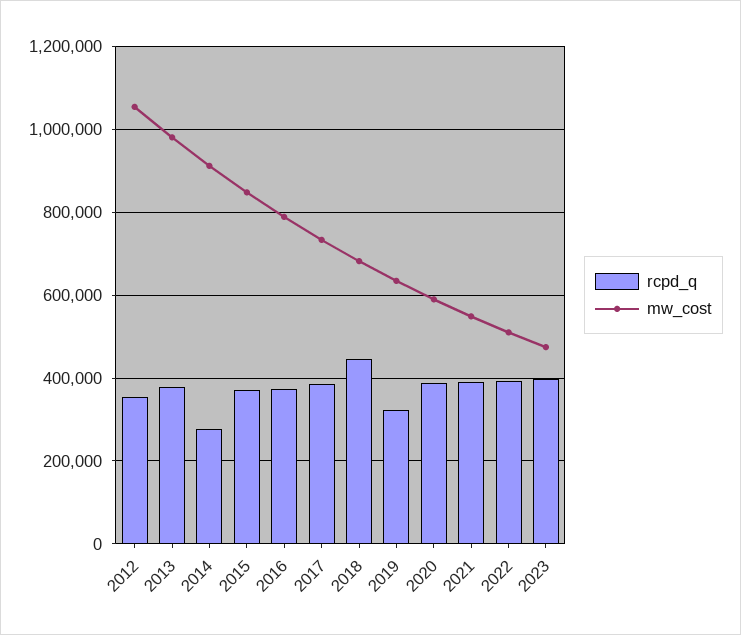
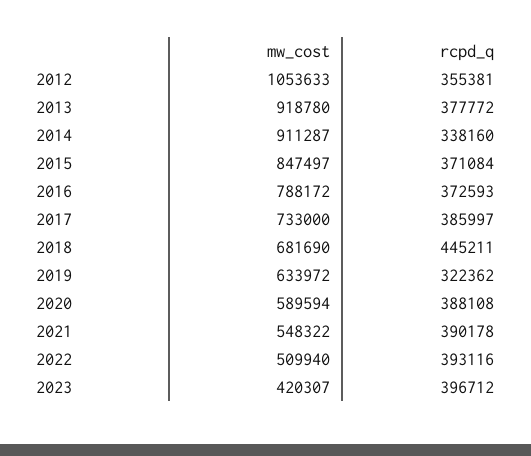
mw_cost, 2013: 980000 -> 918780
rcpd_q, 2014: 280000 -> 338160
mw_cost, 2023: 480000 -> 420307

